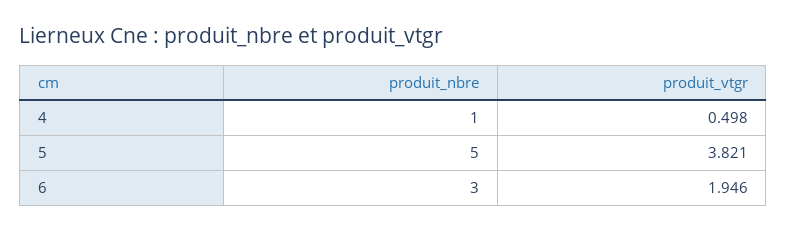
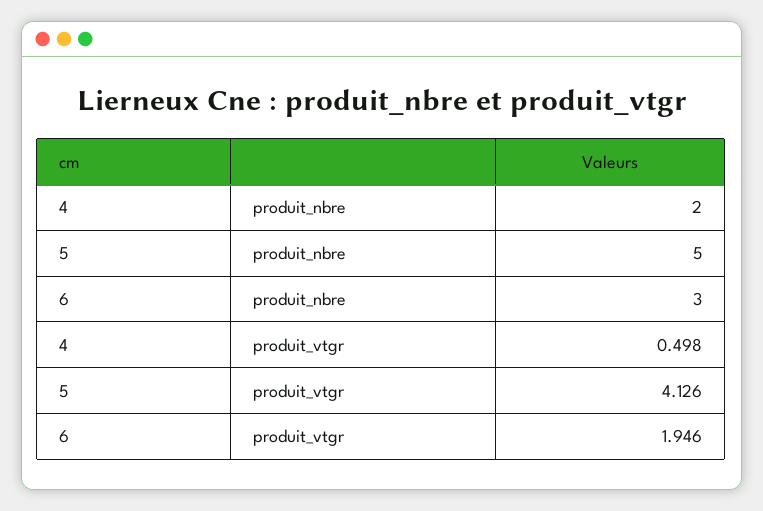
produit_nbre, 4: 1 -> 2
produit_vtgr, 5: 3.821 -> 4.126

